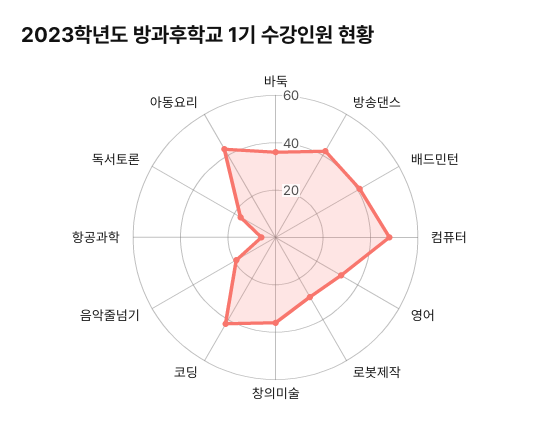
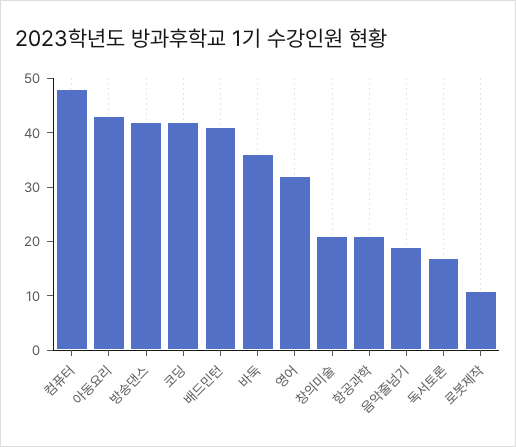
로봇제작: 30 -> 10
창의미술: 35 -> 20
항공과학: 5 -> 20

